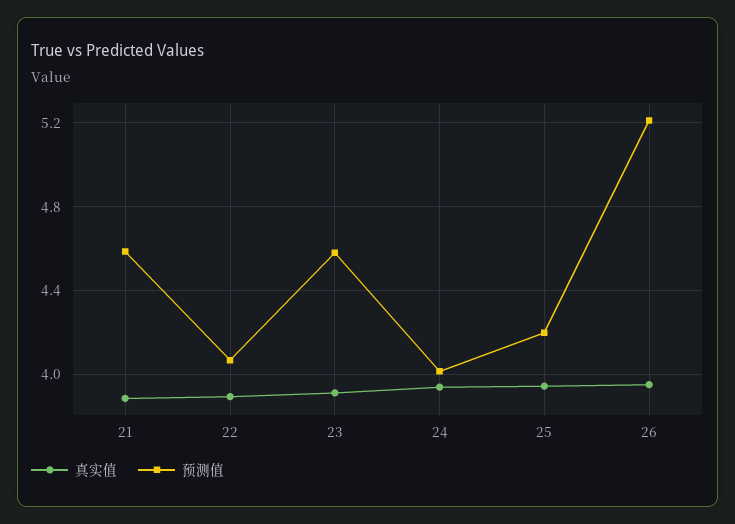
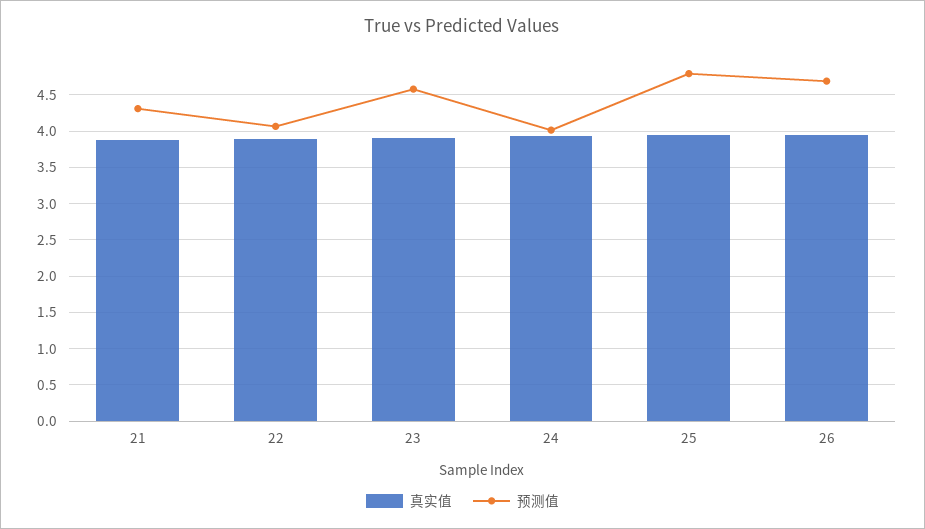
预测值, 21: 4.6 -> 4.3
预测值, 25: 4.2 -> 4.8
预测值, 26: 5.2 -> 4.7

